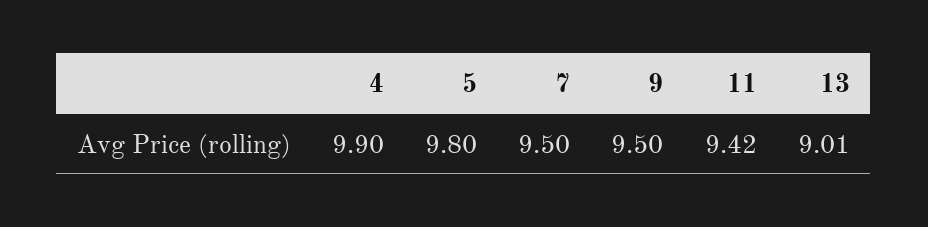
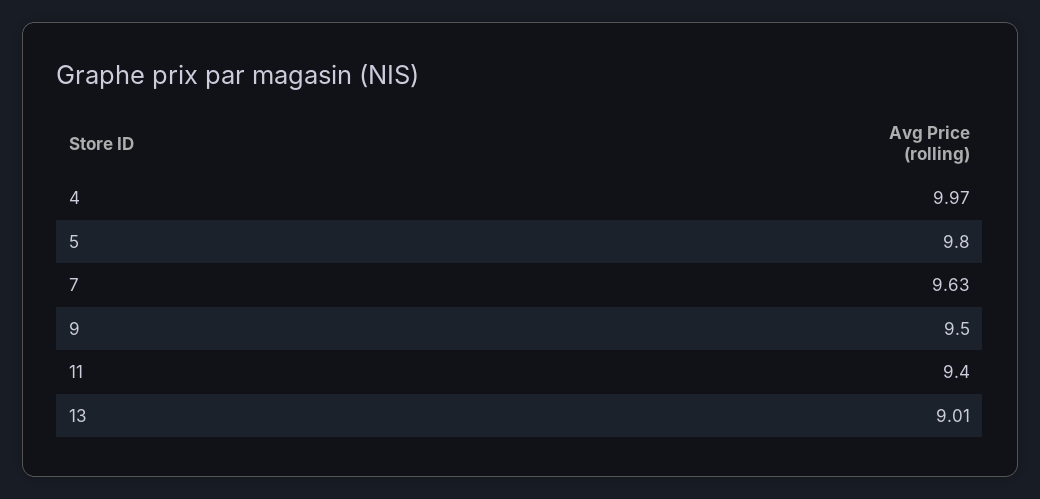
4: 9.9 -> 9.97
7: 9.5 -> 9.63
11: 9.42 -> 9.4

